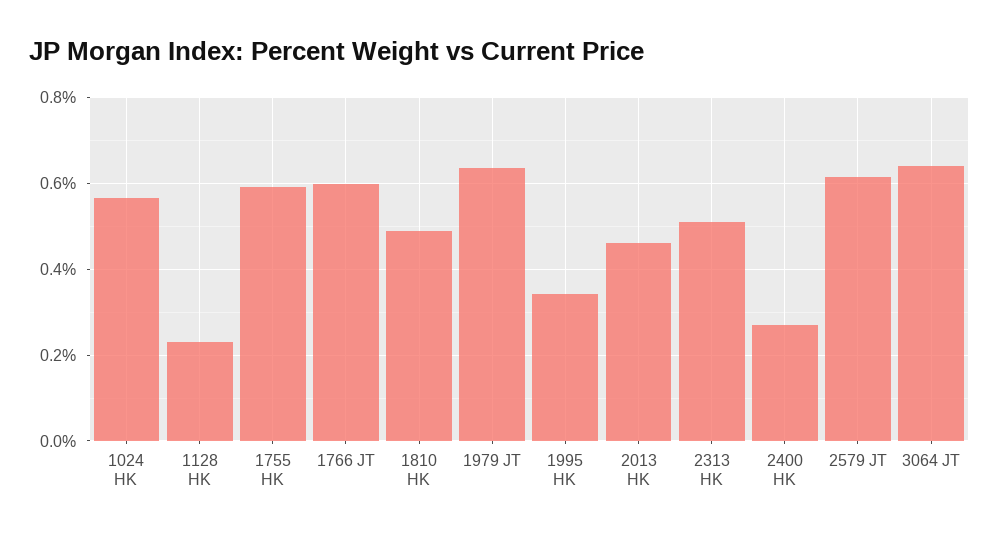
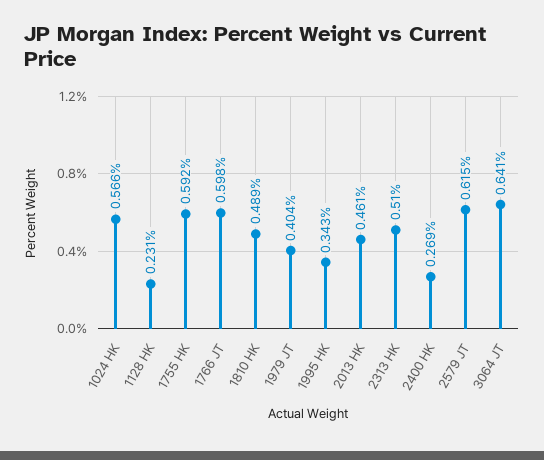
1979 JT: 0.64 -> 0.404

